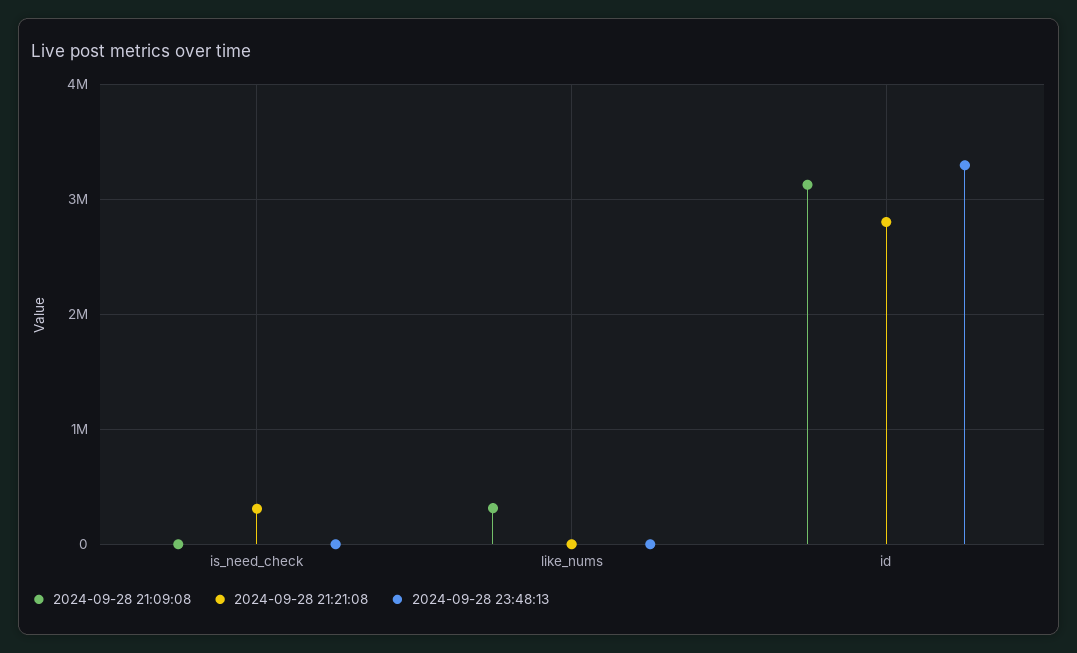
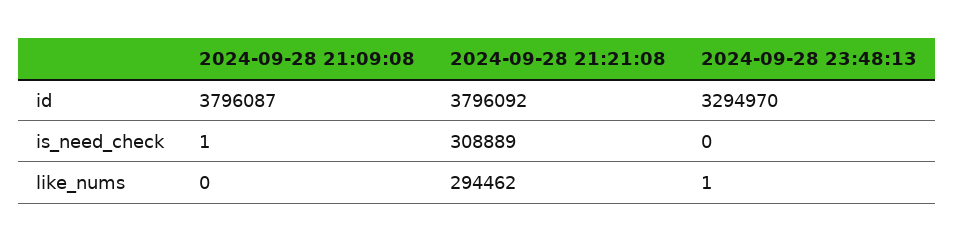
2024-09-28 21:09:08, like_nums: 300000 -> 0
2024-09-28 21:21:08, like_nums: 0 -> 294462
2024-09-28 21:09:08, id: 3100000 -> 3796087
2024-09-28 21:21:08, id: 2800000 -> 3796092

